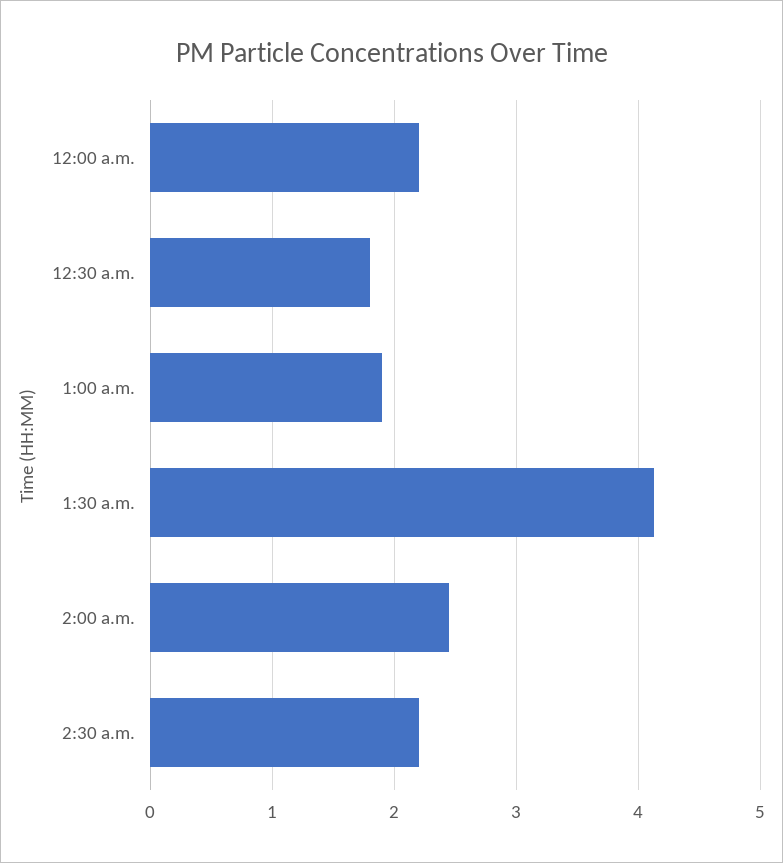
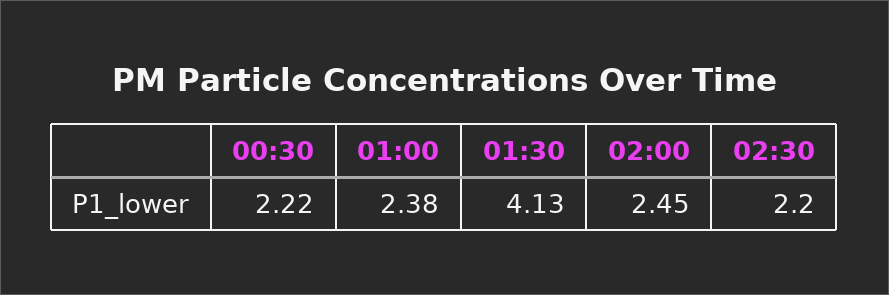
12:00 a.m.: 2.2 -> none
12:30 a.m.: 1.8 -> 2.22
1:00 a.m.: 1.9 -> 2.38

